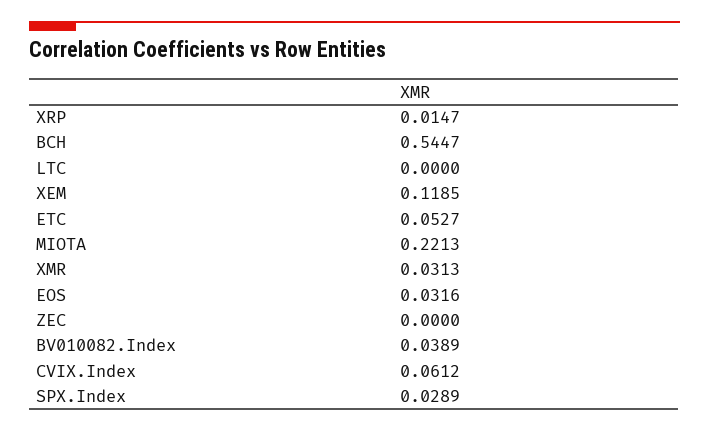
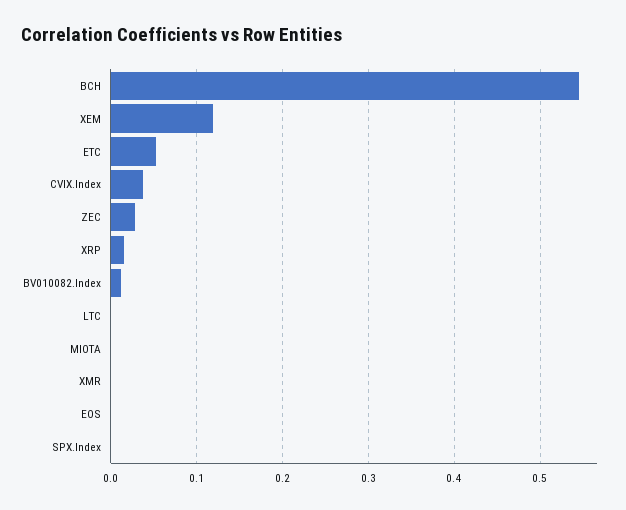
MIOTA: 0.2213 -> 0
XMR: 0.0313 -> 0
EOS: 0.0316 -> 0
ZEC: 0 -> 0.03
BV010082.Index: 0.0389 -> 0.01
CVIX.Index: 0.0612 -> 0.04
SPX.Index: 0.0289 -> 0

